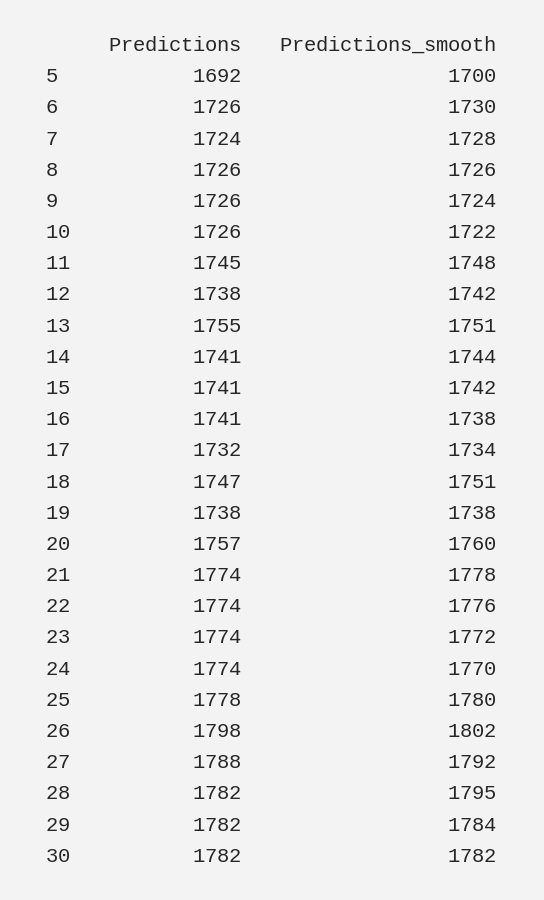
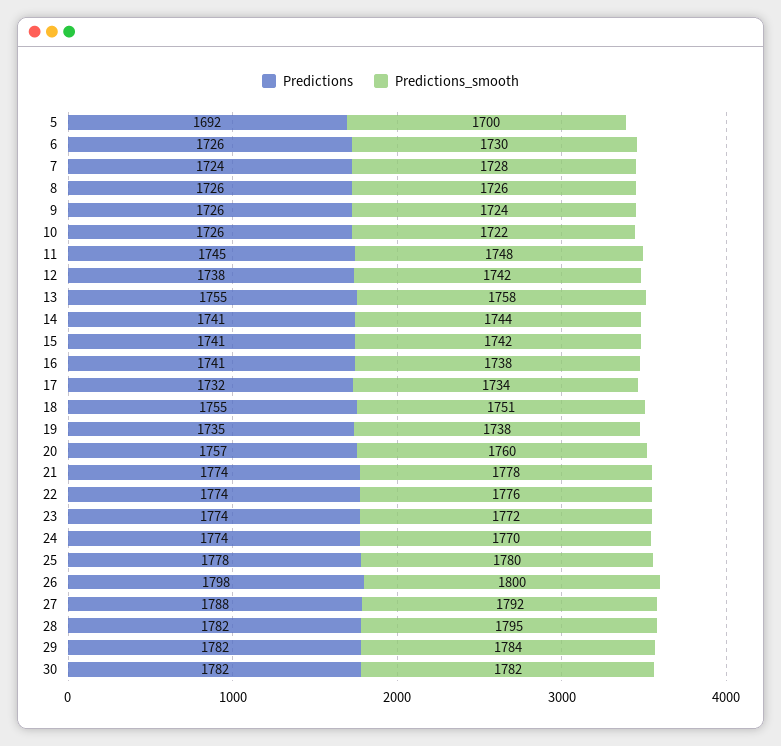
Predictions_smooth, 13: 1751 -> 1758
Predictions, 18: 1747 -> 1755
Predictions, 19: 1738 -> 1735
Predictions_smooth, 26: 1802 -> 1800

